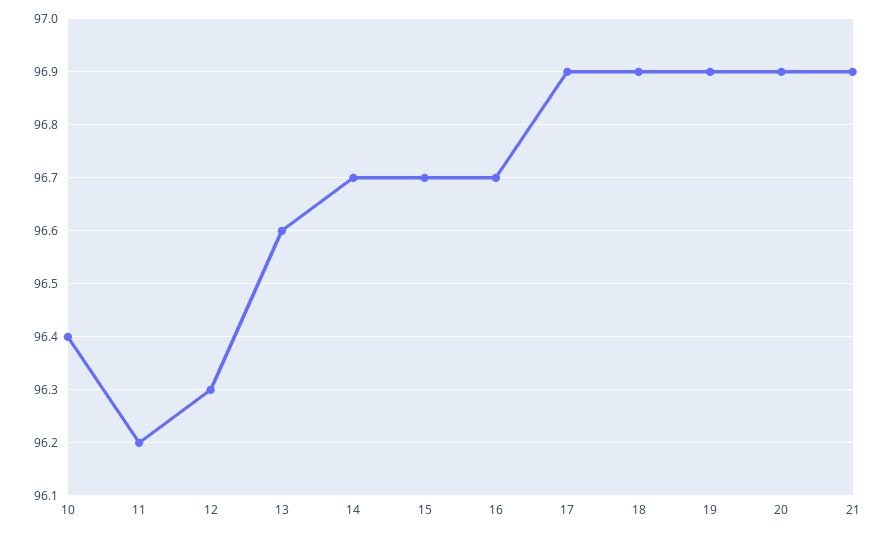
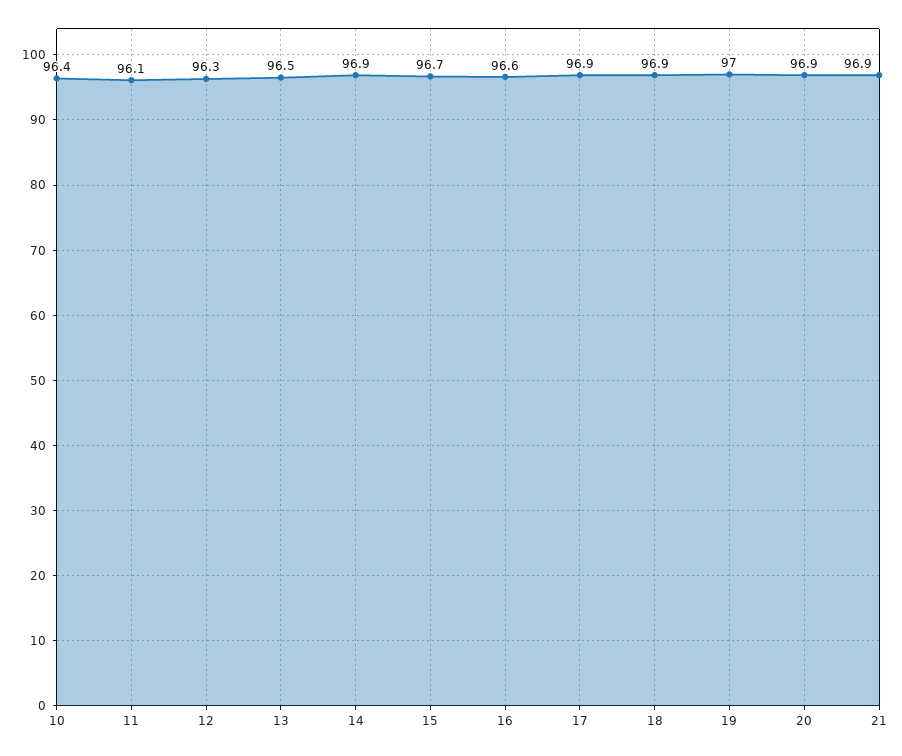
11: 96.2 -> 96.1
13: 96.6 -> 96.5
14: 96.7 -> 96.9
16: 96.7 -> 96.6
19: 96.9 -> 97

